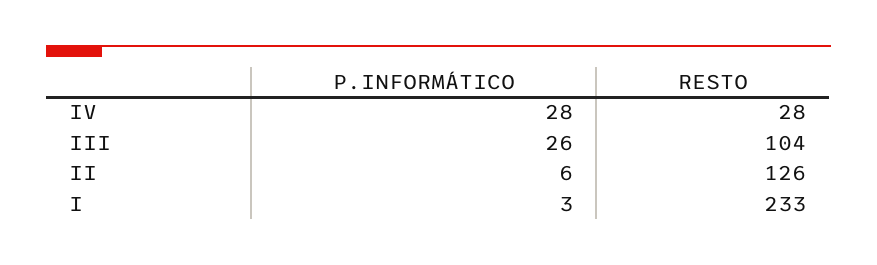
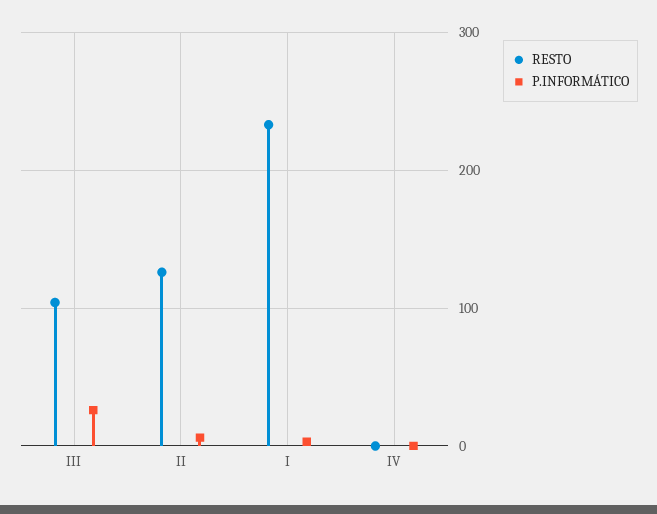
P.INFORMÁTICO, IV: 28 -> 0
RESTO, IV: 28 -> 0

